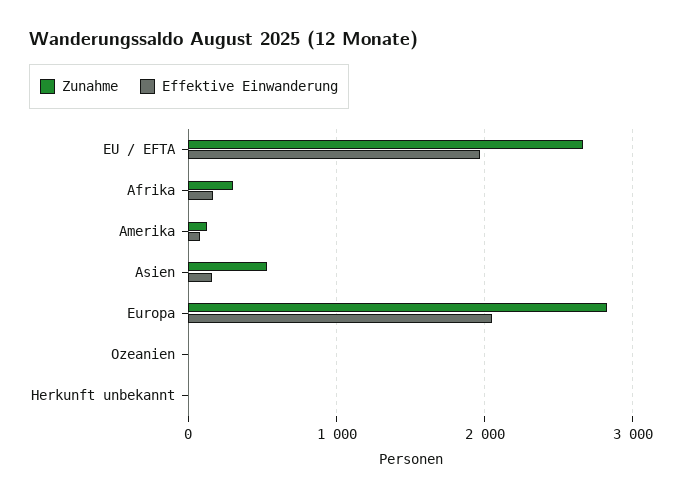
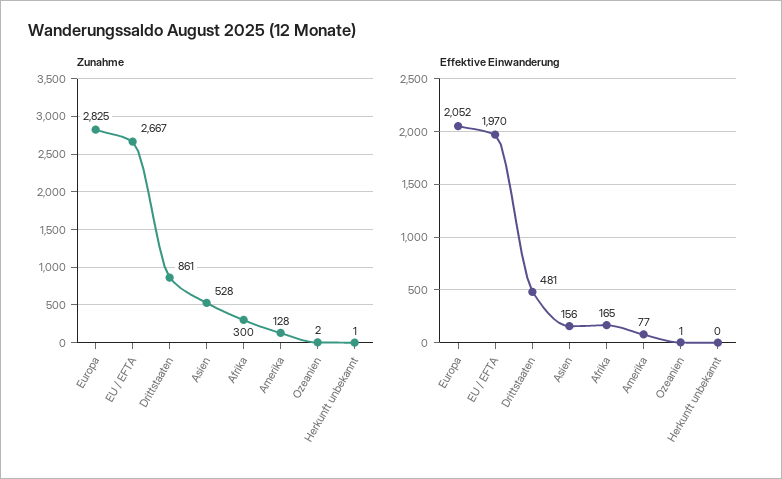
Zunahme, Drittstaaten: none -> 861
Effektive Einwanderung, Drittstaaten: none -> 481

